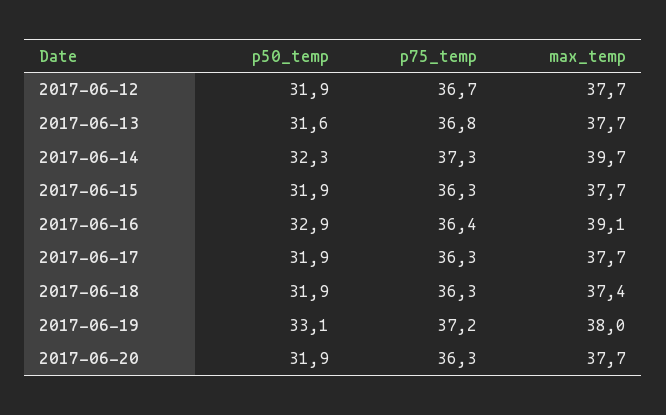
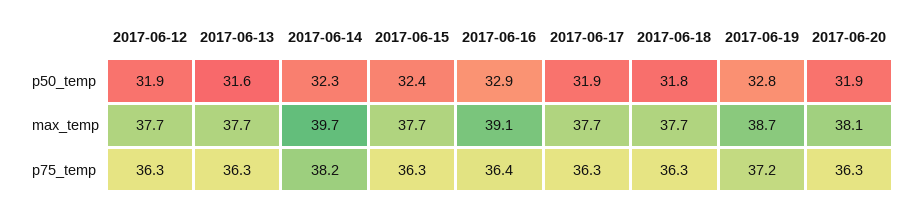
p75_temp, 2017-06-12: 36.7 -> 36.3
p75_temp, 2017-06-13: 36.8 -> 36.3
p75_temp, 2017-06-14: 37.3 -> 38.2
p50_temp, 2017-06-15: 31.9 -> 32.4
p50_temp, 2017-06-18: 31.9 -> 31.8
max_temp, 2017-06-18: 37.4 -> 37.7
p50_temp, 2017-06-19: 33.1 -> 32.8
max_temp, 2017-06-19: 38 -> 38.7
max_temp, 2017-06-20: 37.7 -> 38.1

